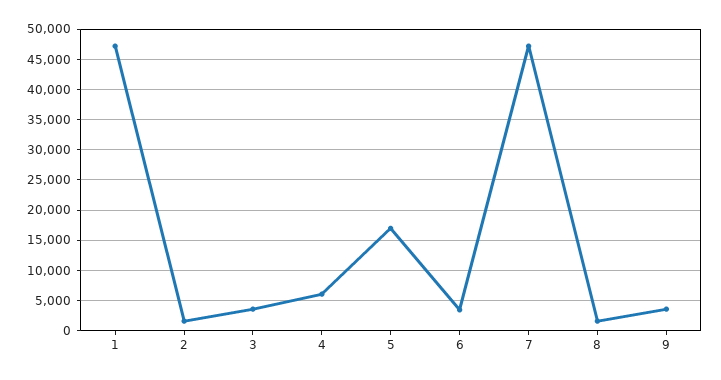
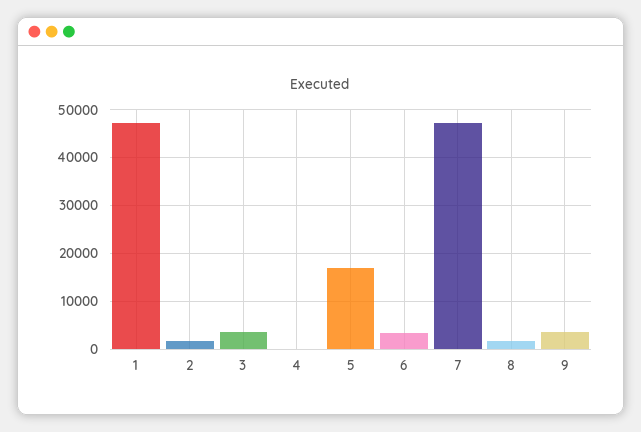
4: 6000 -> 0

